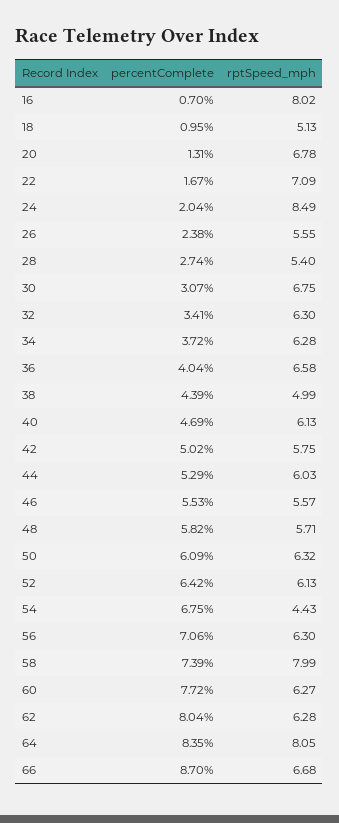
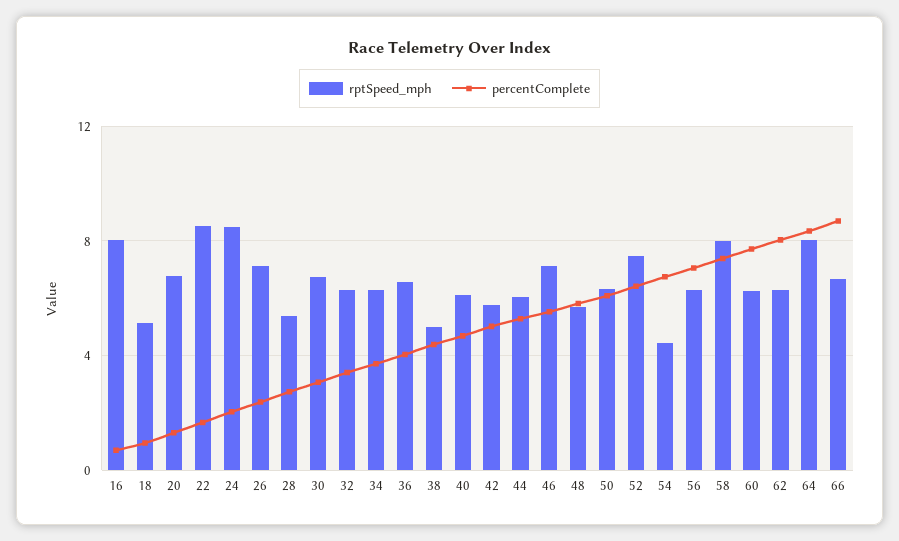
rptSpeed_mph, 22: 7.09 -> 8.5
rptSpeed_mph, 26: 5.55 -> 7
rptSpeed_mph, 46: 5.57 -> 7
rptSpeed_mph, 52: 6.13 -> 7.5

